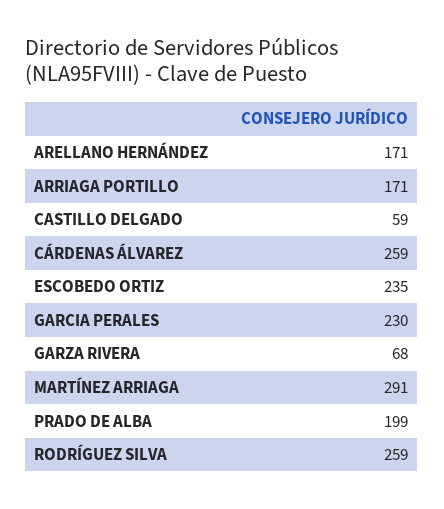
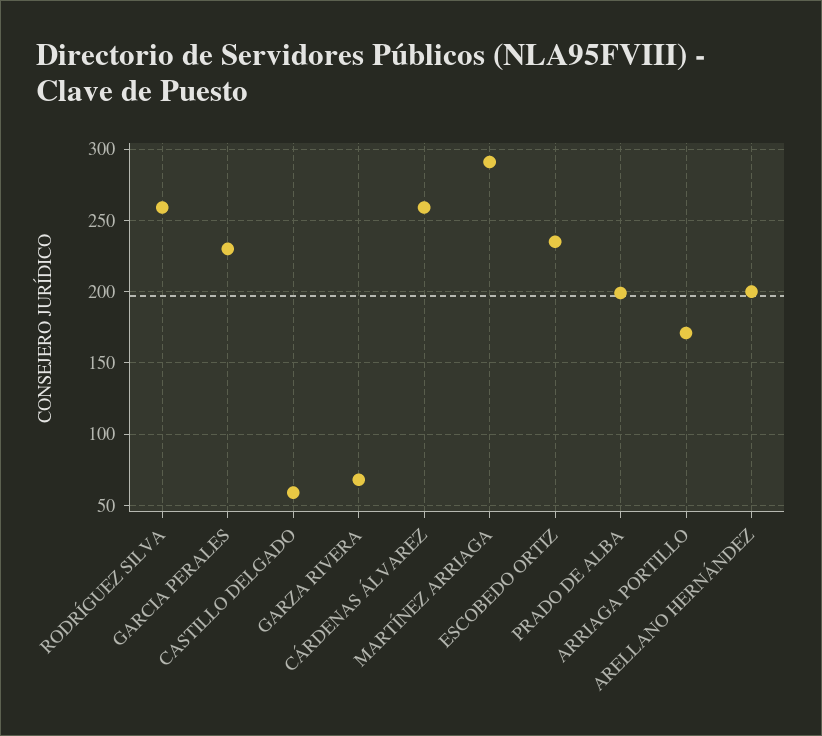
ARELLANO HERNÁNDEZ: 171 -> 200

